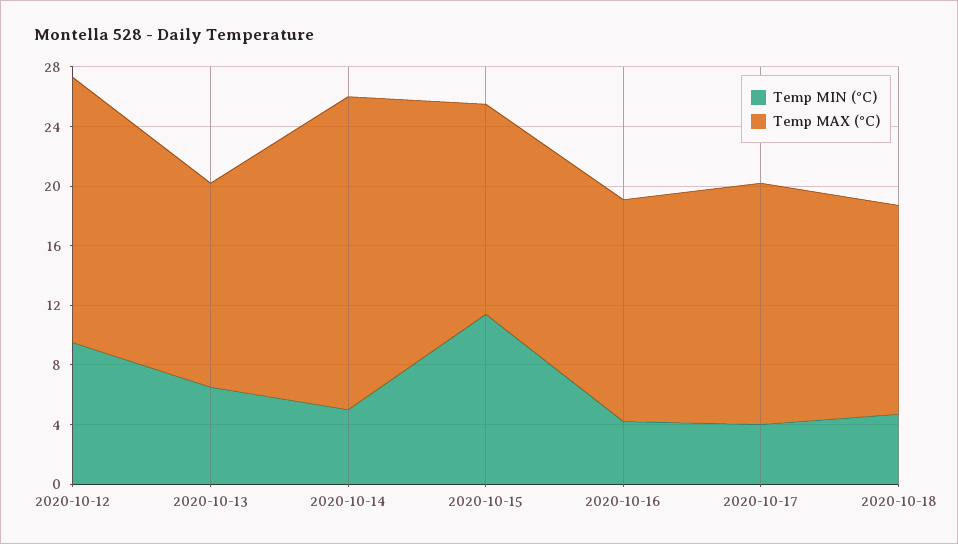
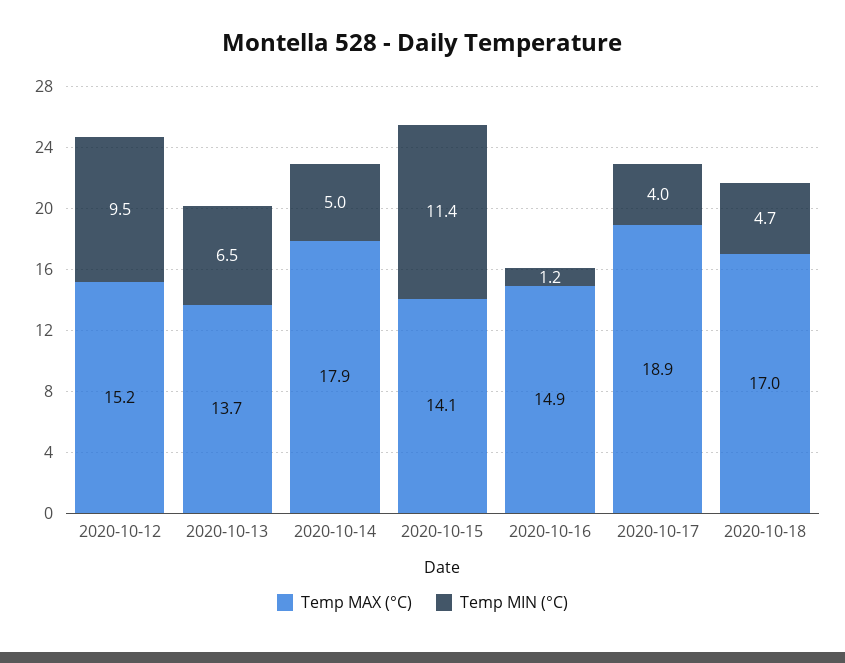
Temp MAX (°C), 2020-10-12: 18 -> 15.2
Temp MAX (°C), 2020-10-14: 21 -> 17.9
Temp MIN (°C), 2020-10-16: 4 -> 1.2
Temp MAX (°C), 2020-10-17: 16 -> 18.9
Temp MAX (°C), 2020-10-18: 14 -> 17

